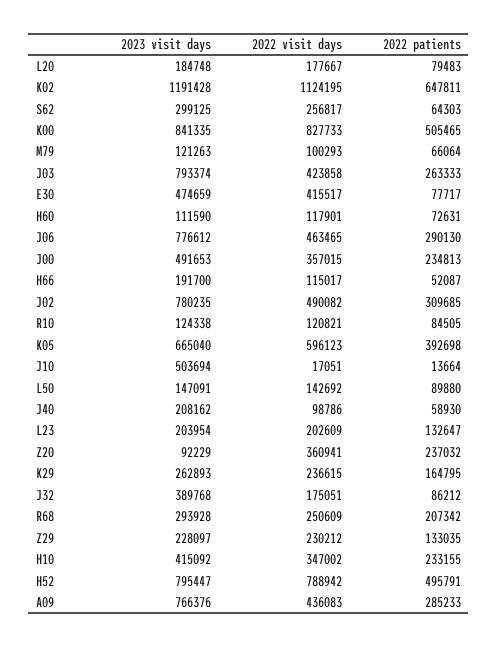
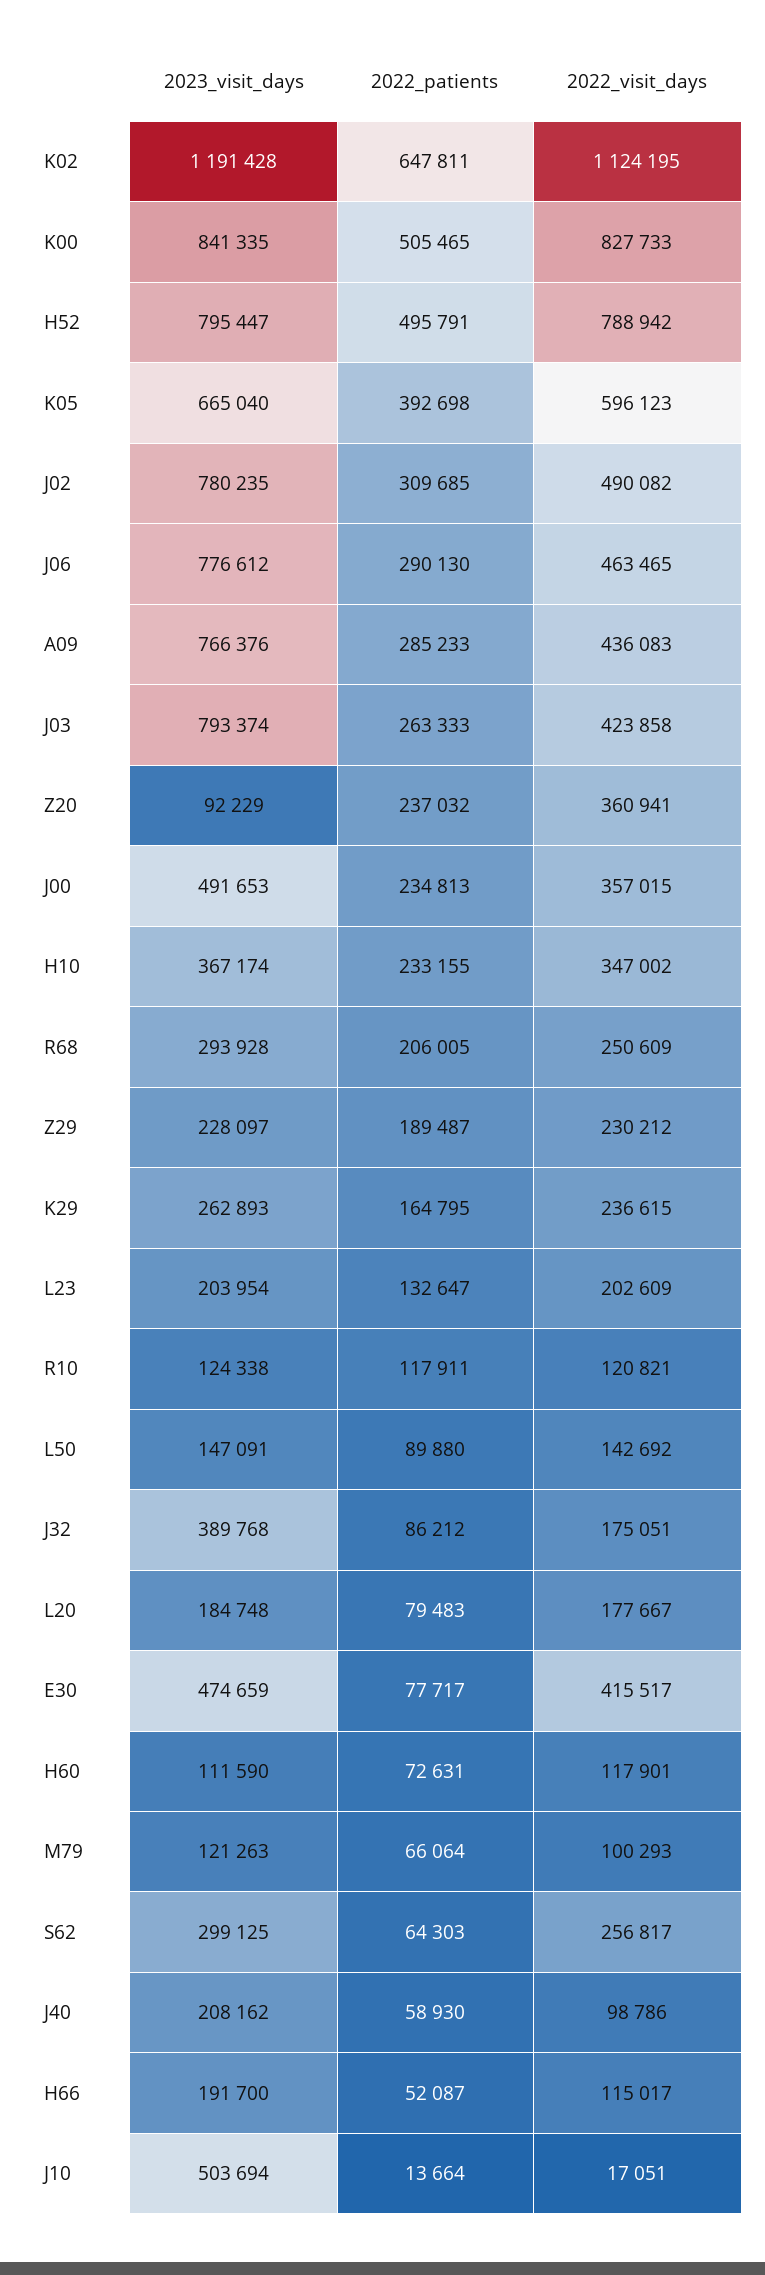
2022 patients, R10: 84505 -> 117911
2022 patients, R68: 207342 -> 206005
2022 patients, Z29: 133035 -> 189487
2023 visit days, H10: 415092 -> 367174

